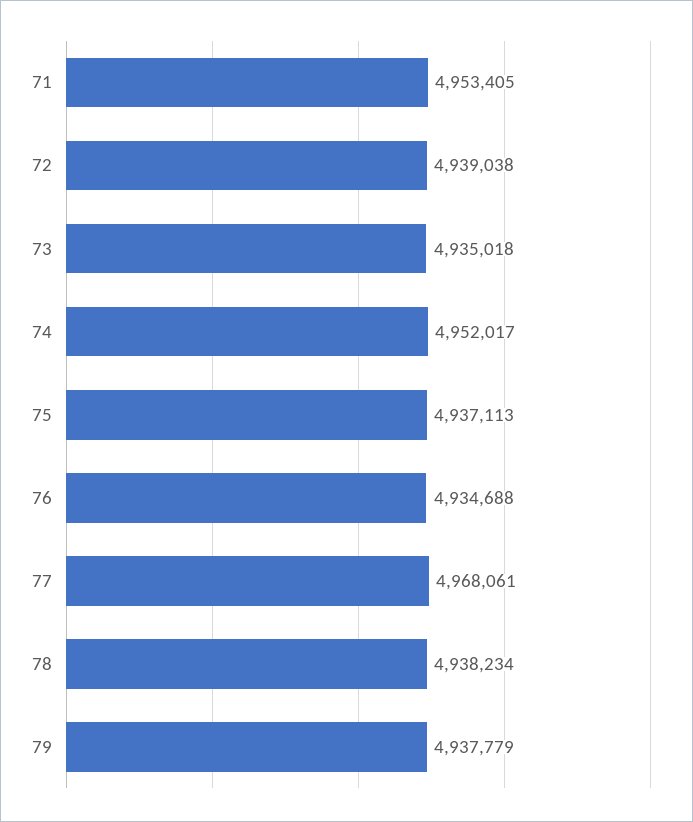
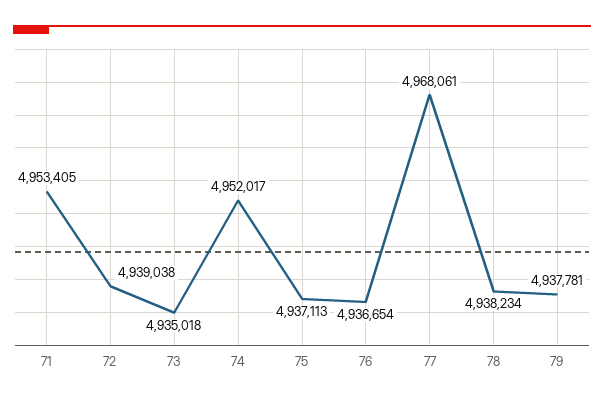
76: 4934688 -> 4936654
79: 4937779 -> 4937781

